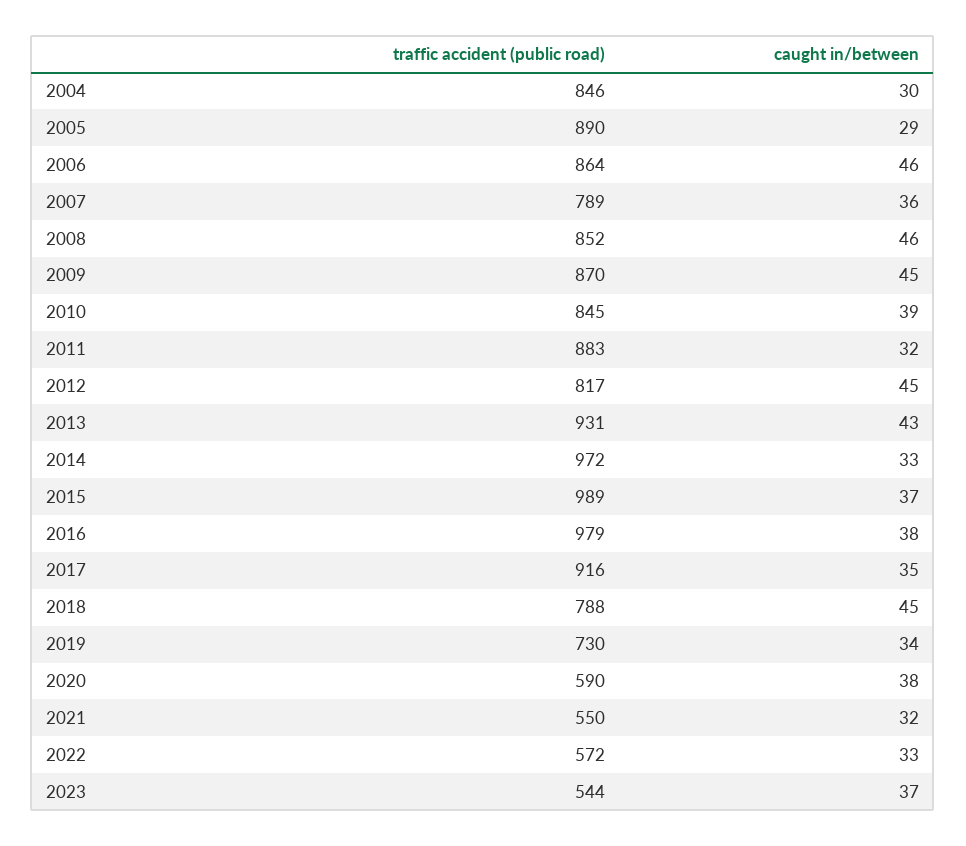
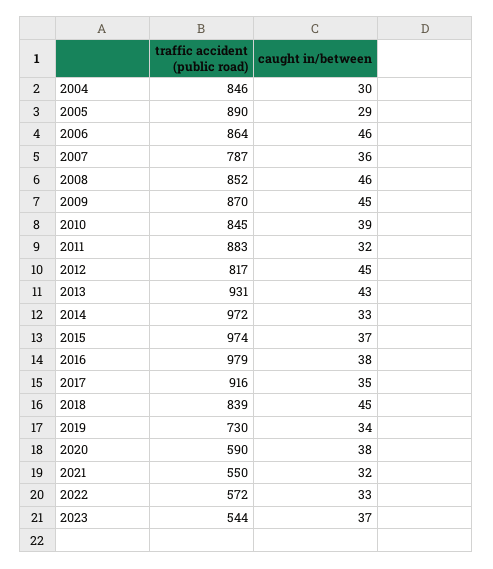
traffic accident (public road), 2007: 789 -> 787
traffic accident (public road), 2015: 989 -> 974
traffic accident (public road), 2018: 788 -> 839

